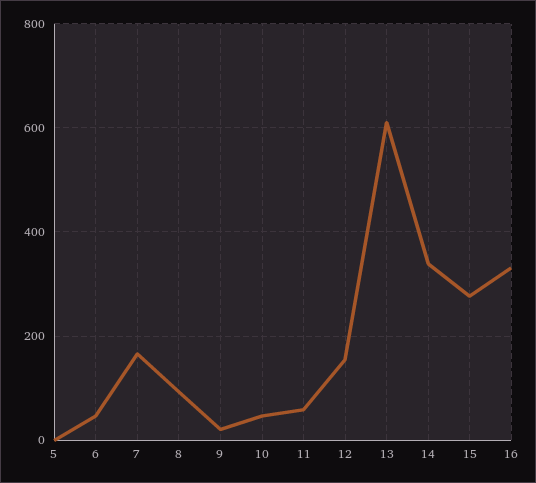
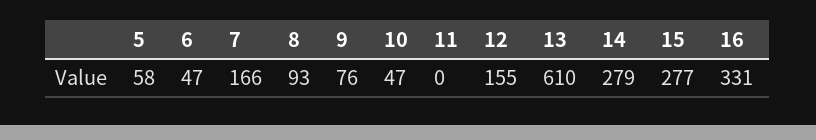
5: 0 -> 58
9: 20 -> 76
11: 60 -> 0
14: 340 -> 279

